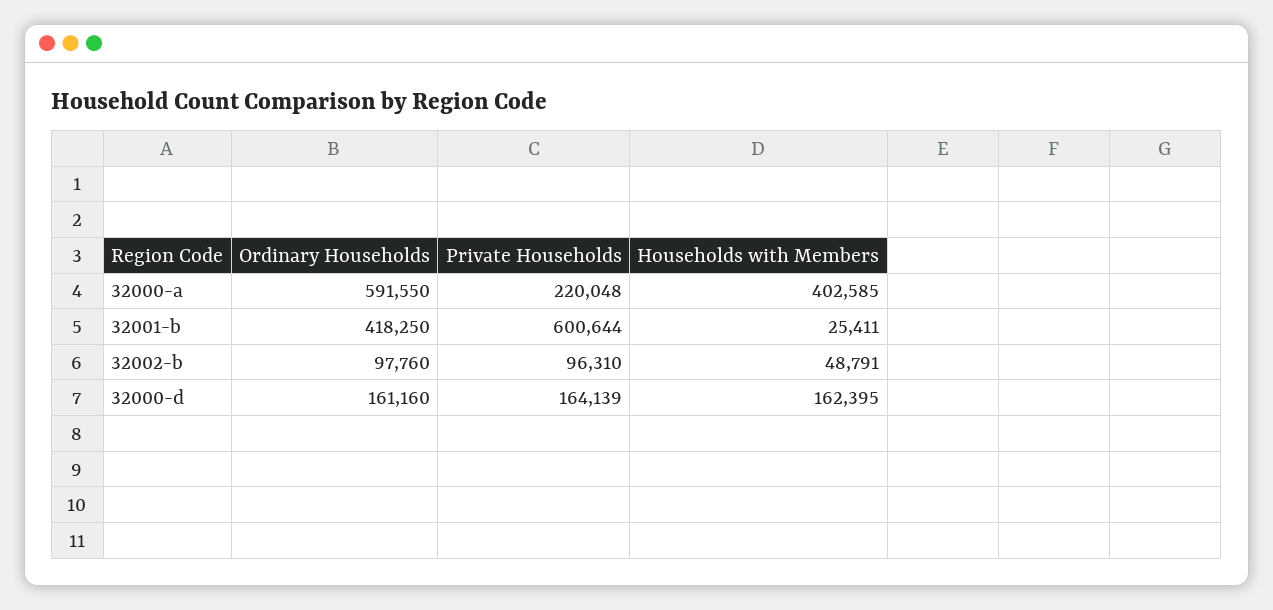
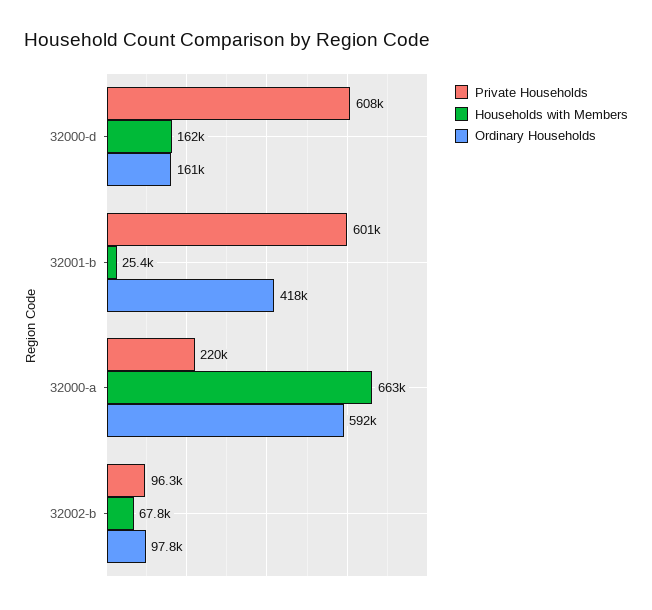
Households with Members, 32000-a: 402585 -> 663000
Households with Members, 32002-b: 48791 -> 67800
Private Households, 32000-d: 164139 -> 608000

